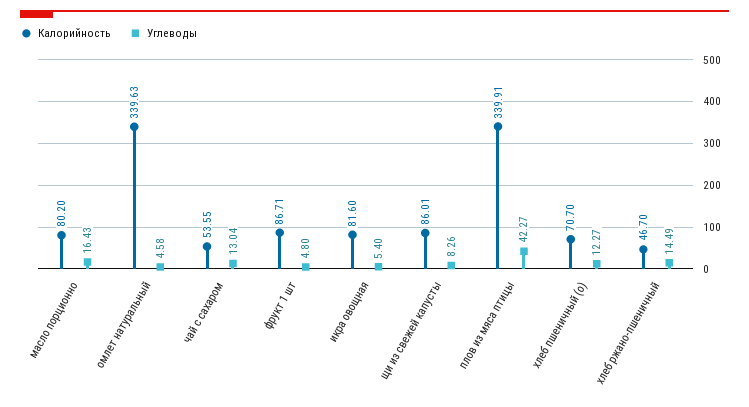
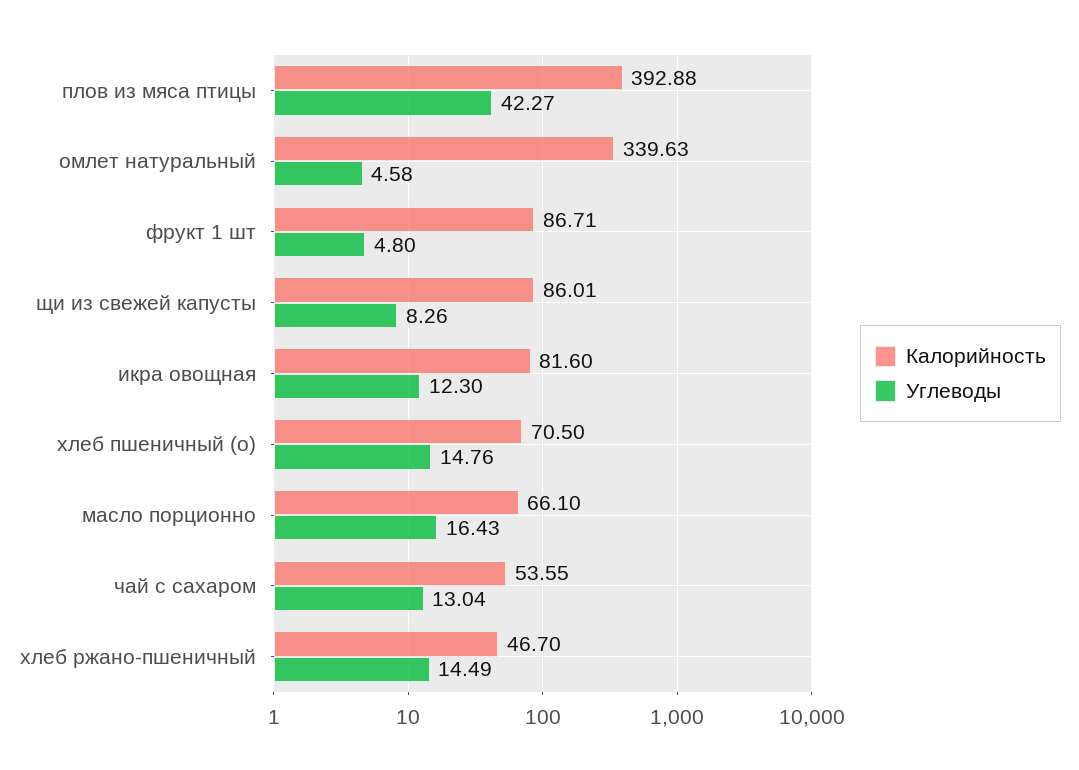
Калорийность, масло порционно: 80.2 -> 66.1
Углеводы, икра овощная: 5.4 -> 12.3
Калорийность, плов из мяса птицы: 339.91 -> 392.88
Калорийность, хлеб пшеничный (о): 70.7 -> 70.5
Углеводы, хлеб пшеничный (о): 12.27 -> 14.76

